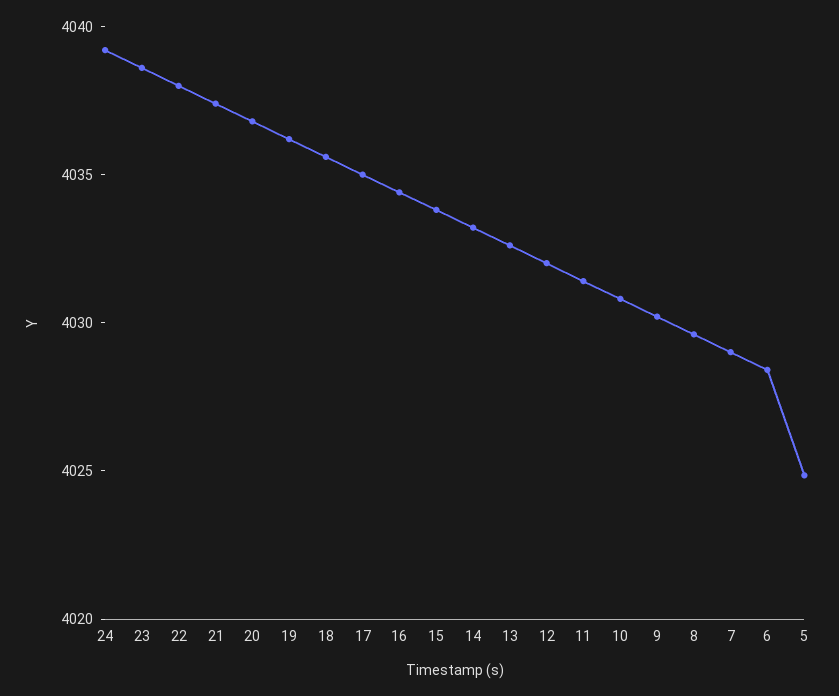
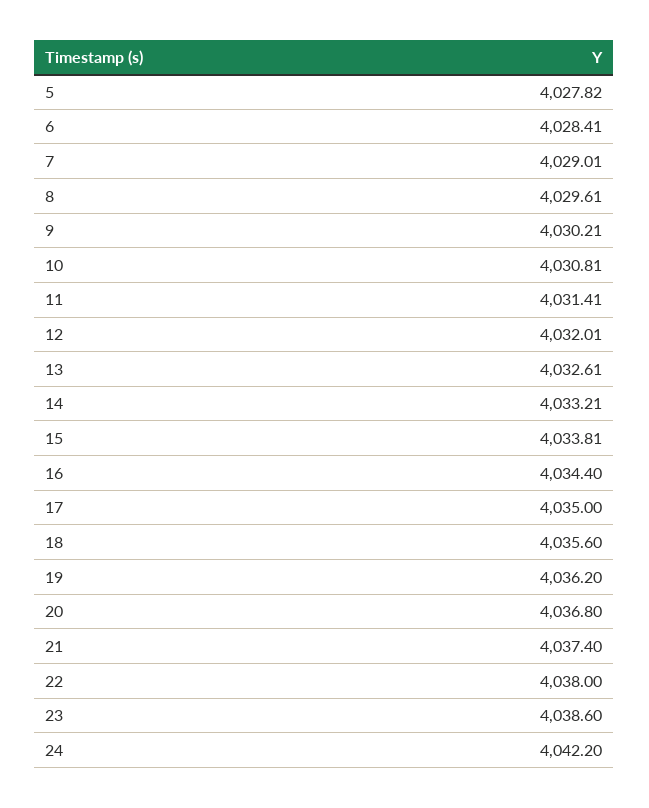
24: 4039 -> 4042.2
5: 4025 -> 4027.82

